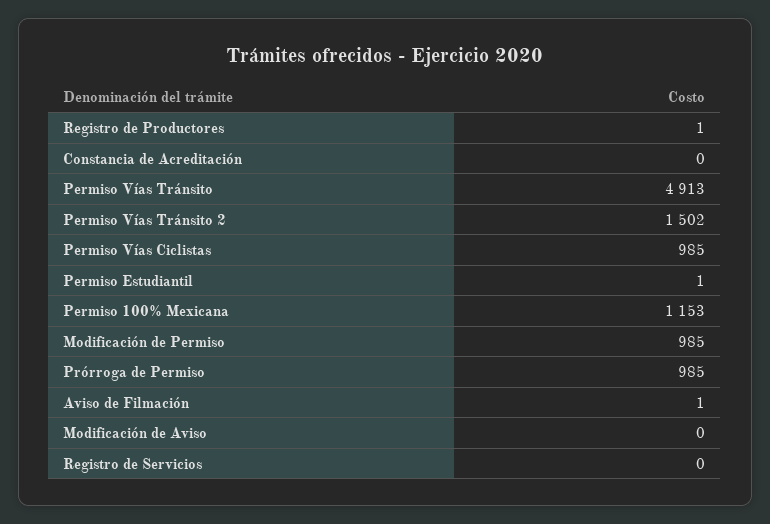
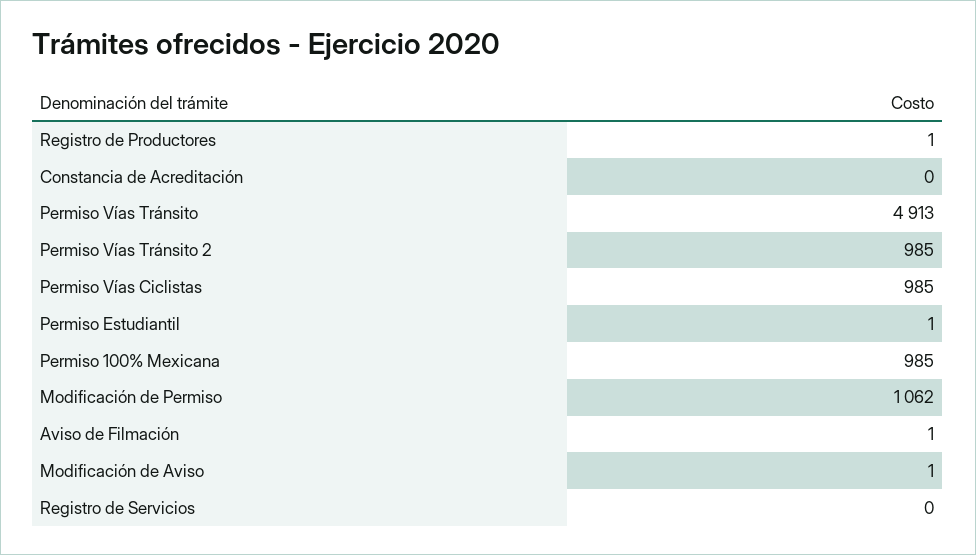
Permiso Vías Tránsito 2: 1502 -> 985
Permiso 100% Mexicana: 1153 -> 985
Modificación de Permiso: 985 -> 1062
Prórroga de Permiso: 985 -> none
Modificación de Aviso: 0 -> 1

